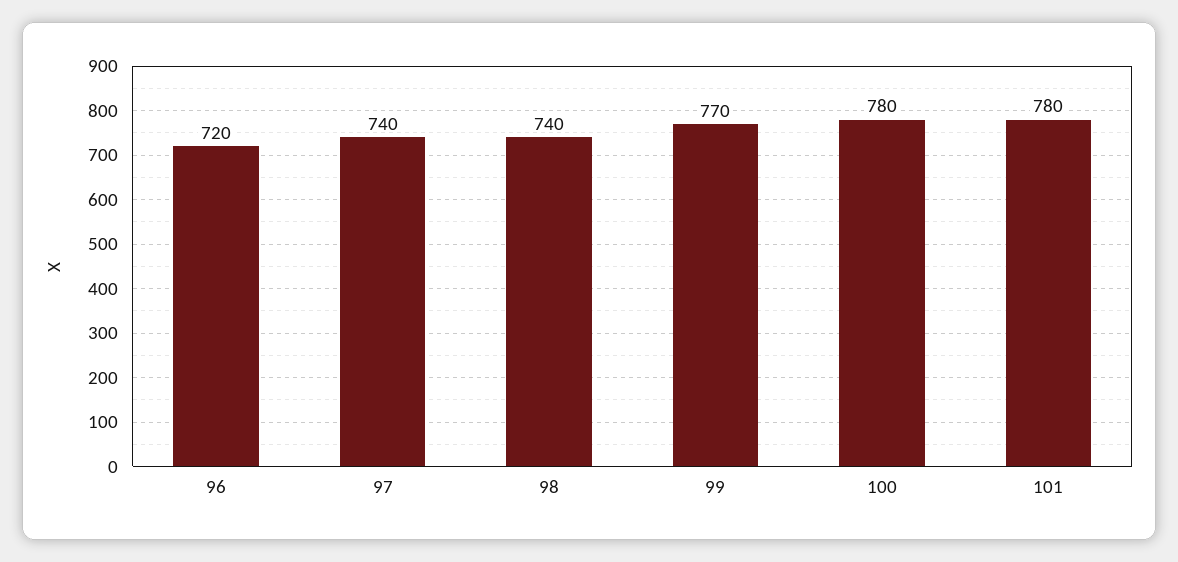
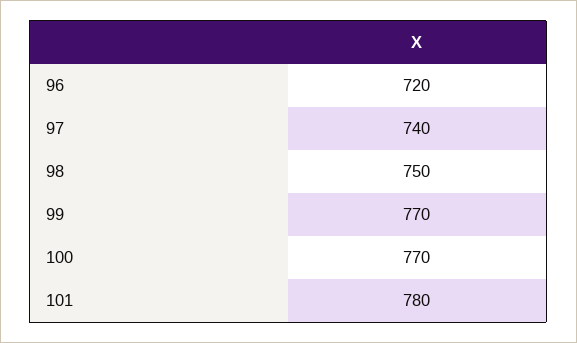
98: 740 -> 750
100: 780 -> 770

